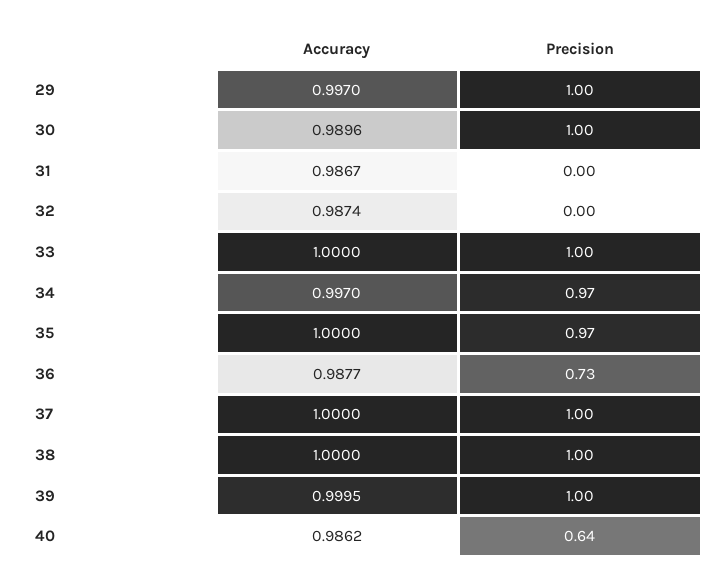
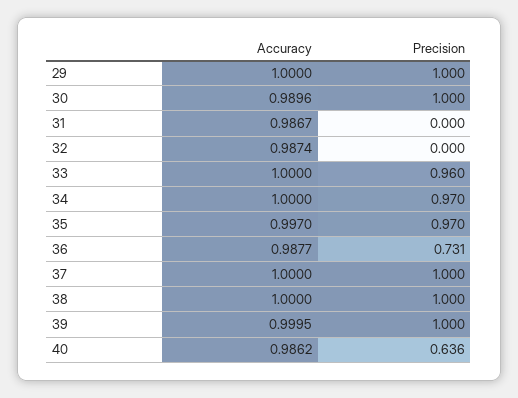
Accuracy, 29: 0.997 -> 1
Precision, 33: 1 -> 0.96
Accuracy, 34: 0.997 -> 1
Accuracy, 35: 1 -> 0.997

